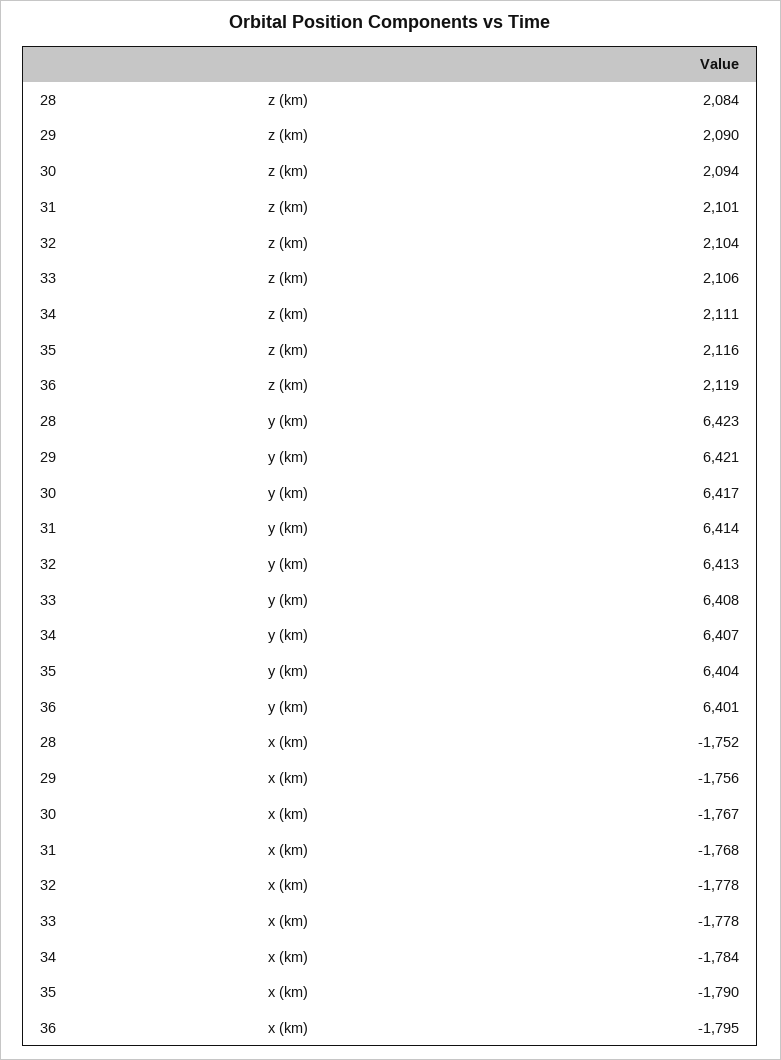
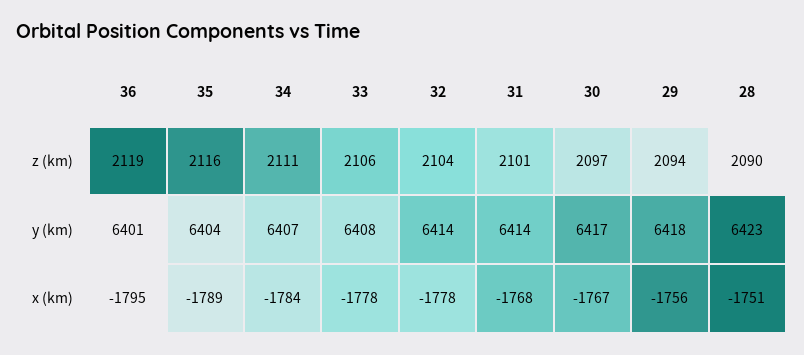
28, z (km): 2084 -> 2090
29, z (km): 2090 -> 2094
30, z (km): 2094 -> 2097
29, y (km): 6421 -> 6418
32, y (km): 6413 -> 6414
28, x (km): -1752 -> -1751
35, x (km): -1790 -> -1789

